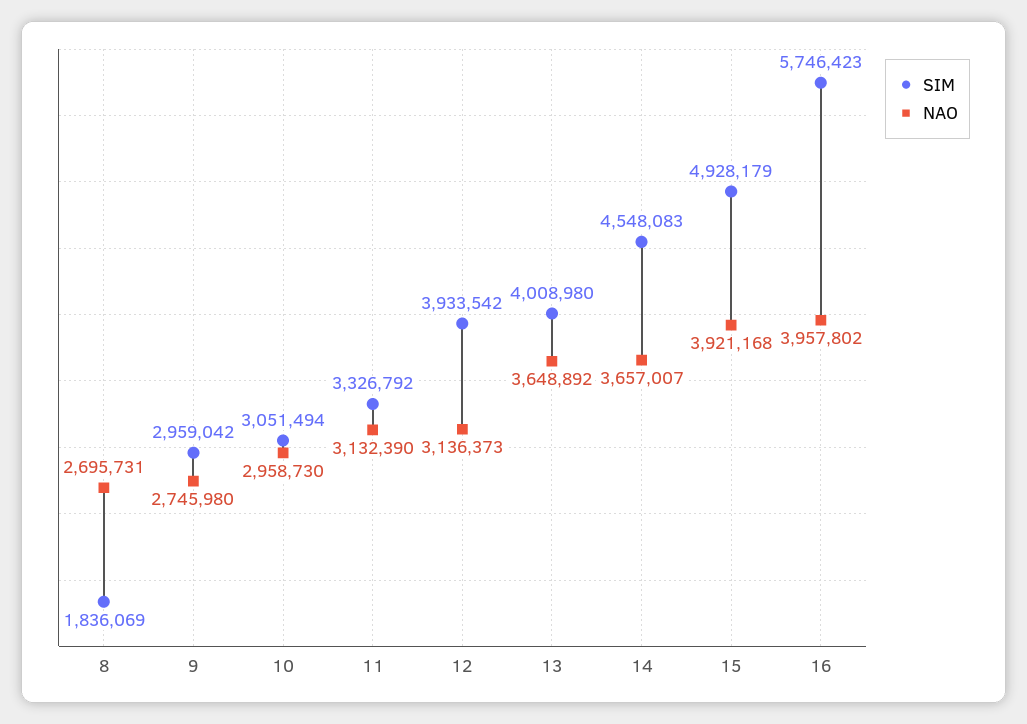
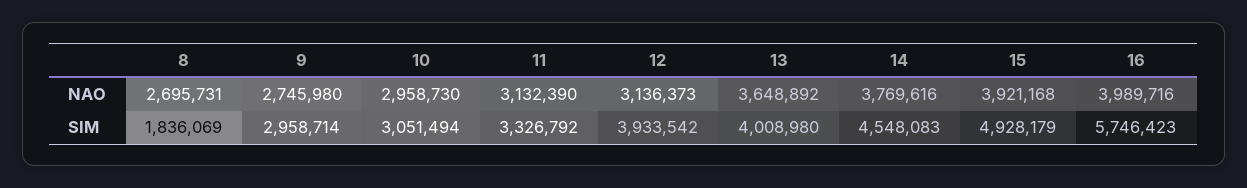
SIM, 9: 2959042 -> 2958714
NAO, 14: 3657007 -> 3769616
NAO, 16: 3957802 -> 3989716

